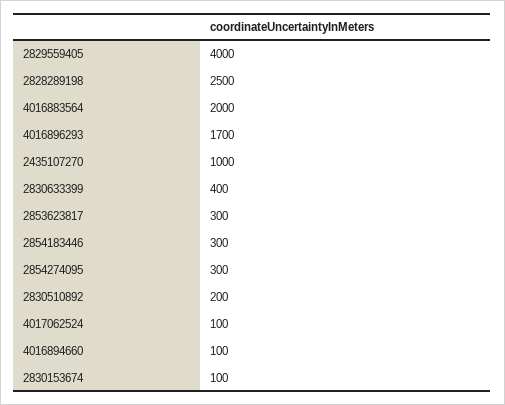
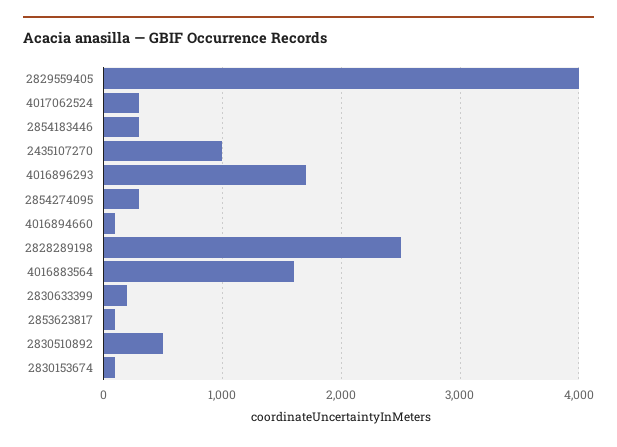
4016883564: 2000 -> 1600
2830633399: 400 -> 200
2853623817: 300 -> 100
2830510892: 200 -> 500
4017062524: 100 -> 300

